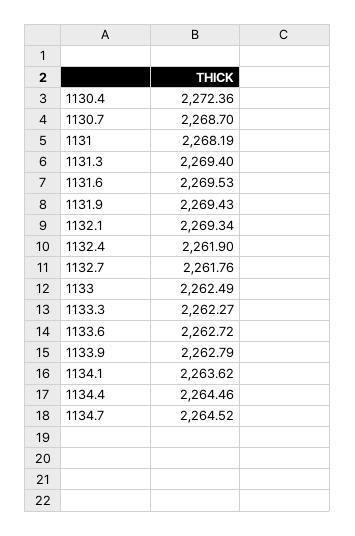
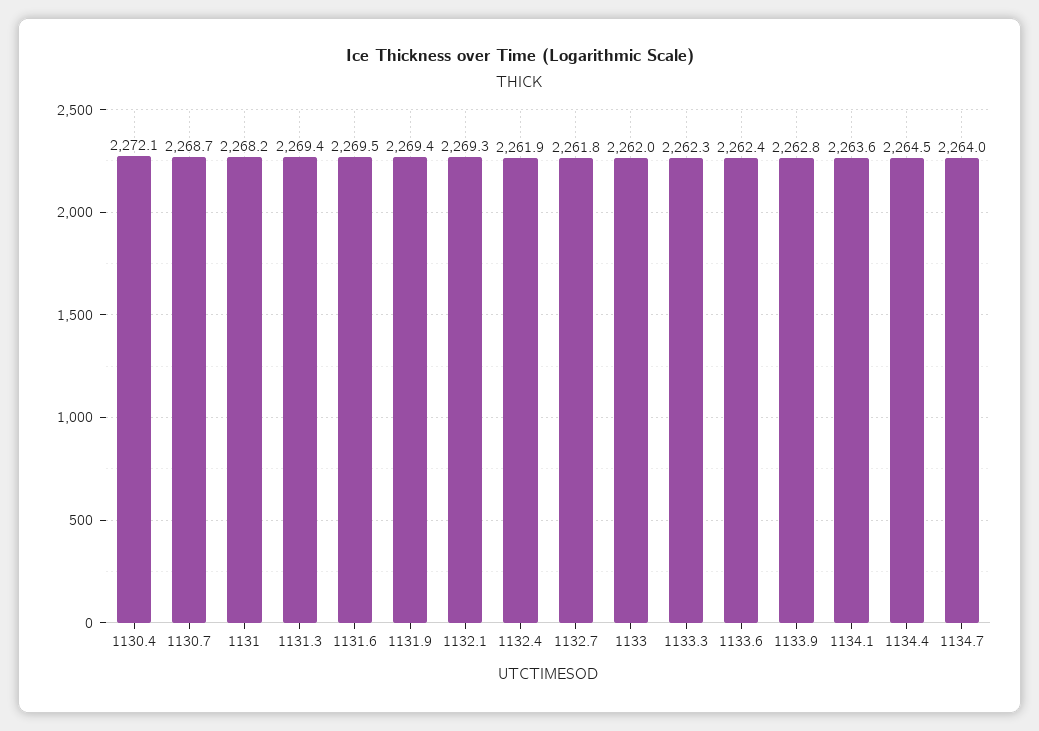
1130.4: 2272.36 -> 2272.1
1133: 2262.49 -> 2262
1133.6: 2262.72 -> 2262.4
1134.7: 2264.52 -> 2264

